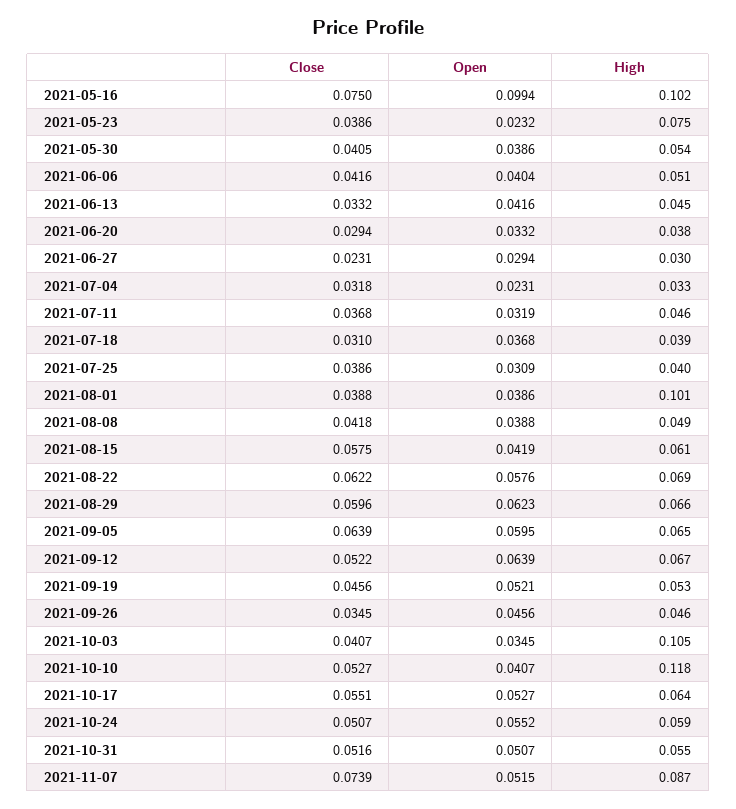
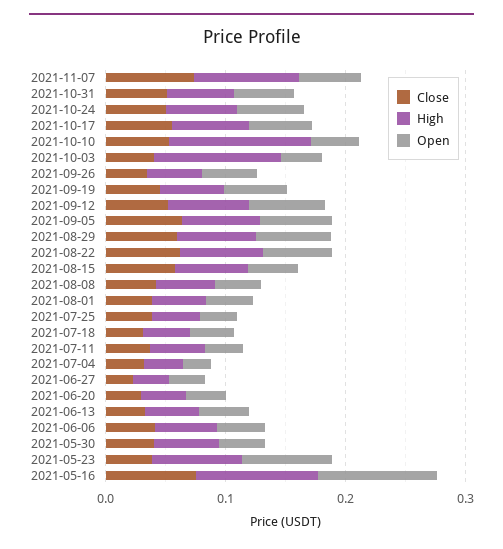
Open, 2021-05-23: 0.0232 -> 0.08
High, 2021-08-01: 0.101 -> 0.04

